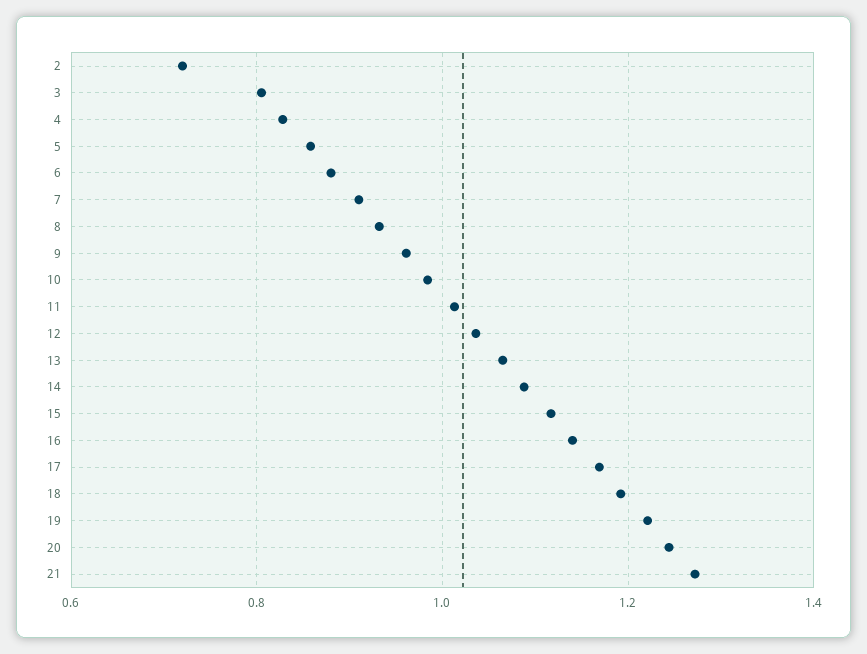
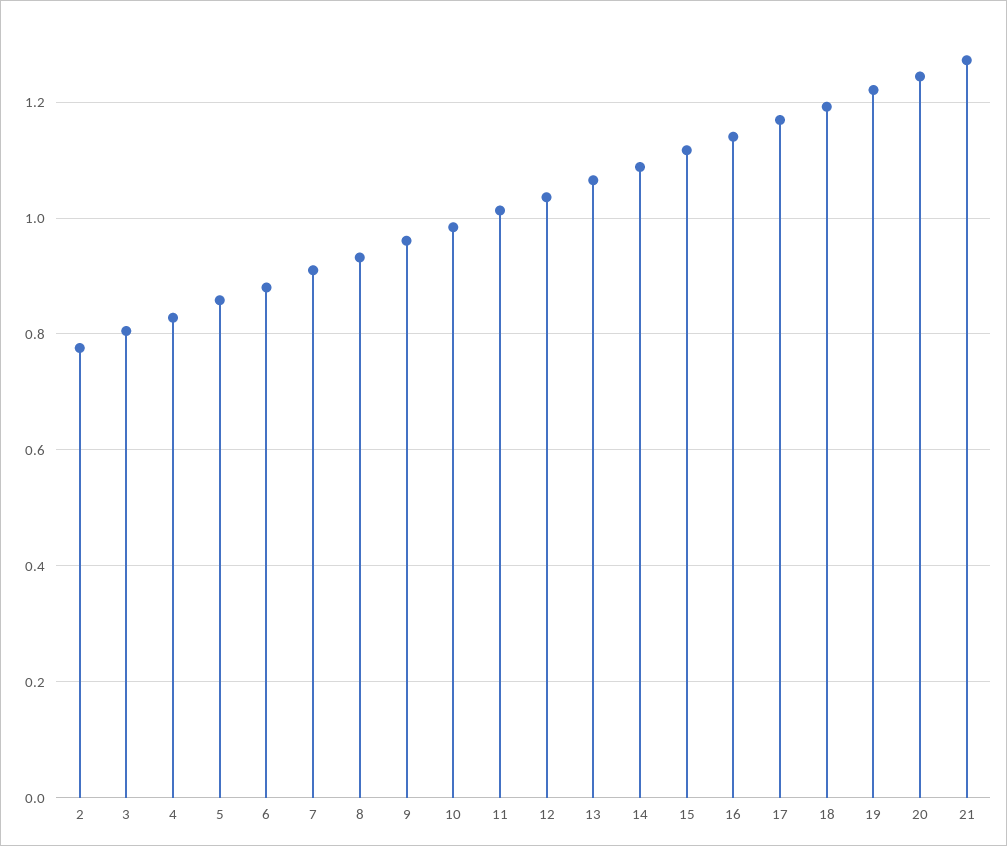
2: 0.72 -> 0.78

